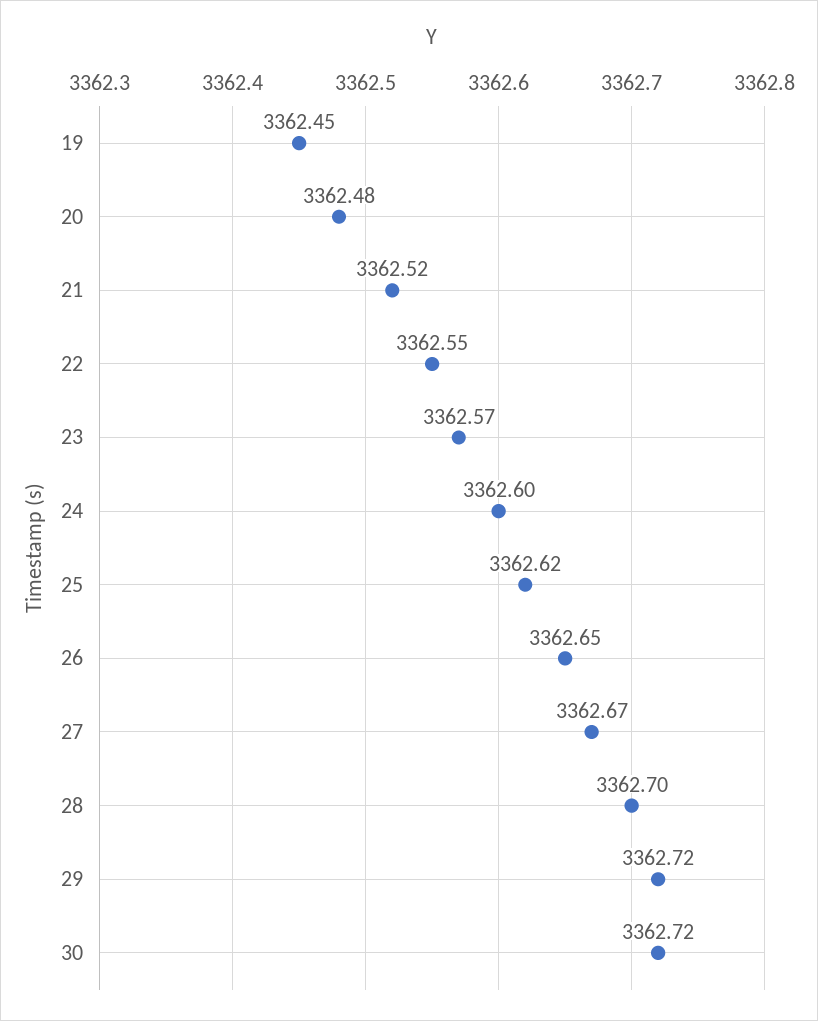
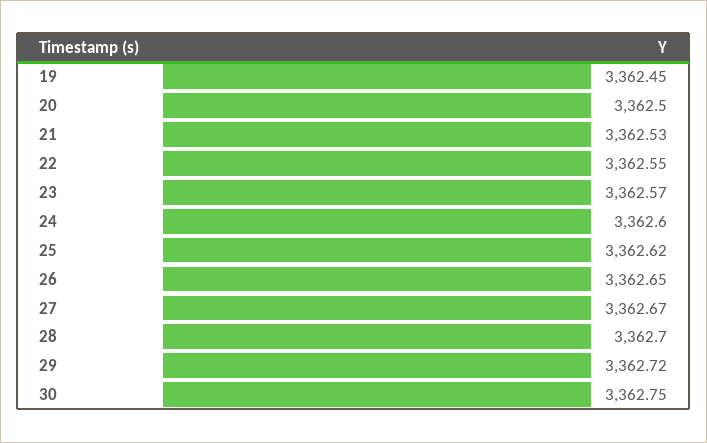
20: 3362.48 -> 3362.5
21: 3362.52 -> 3362.53
30: 3362.72 -> 3362.75

